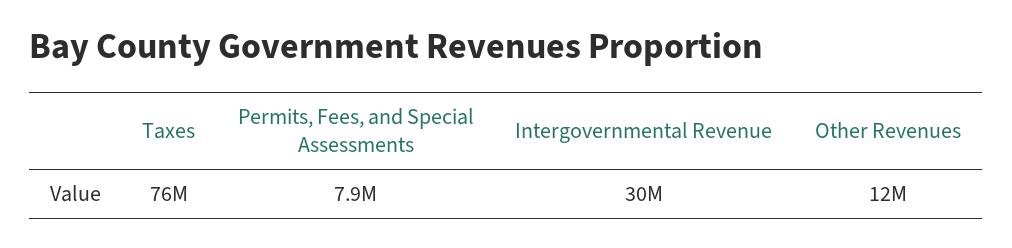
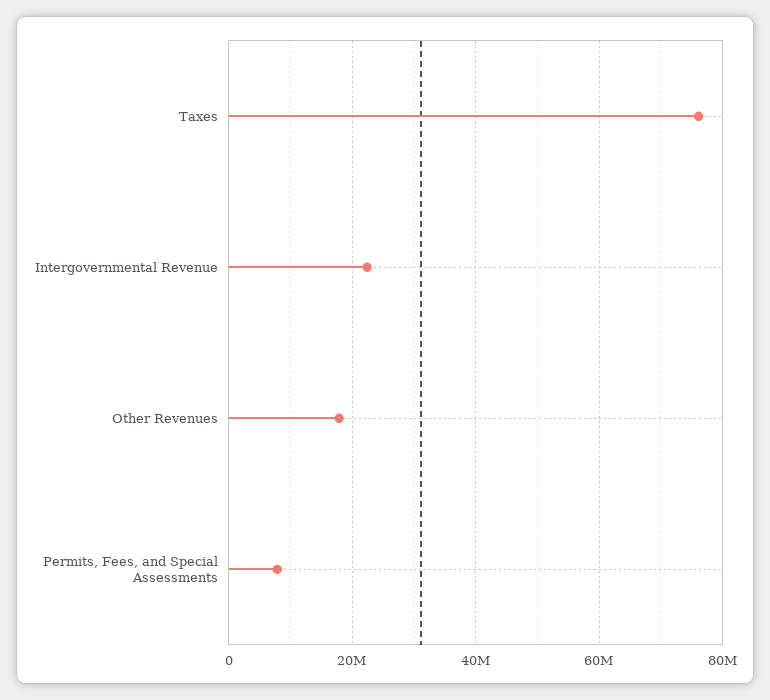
Intergovernmental Revenue: 30000000 -> 22000000
Other Revenues: 12000000 -> 18000000

